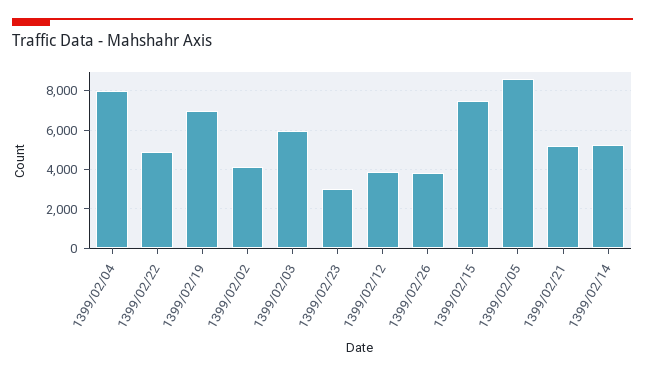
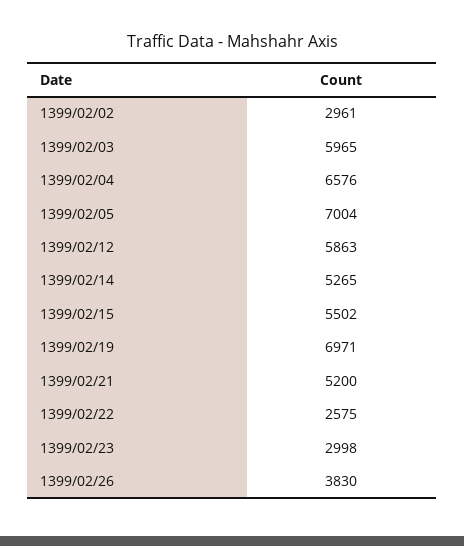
1399/02/04: 8000 -> 6576
1399/02/22: 5000 -> 2575
1399/02/02: 4000 -> 2961
1399/02/12: 4000 -> 5863
1399/02/15: 7500 -> 5502
1399/02/05: 8500 -> 7004

